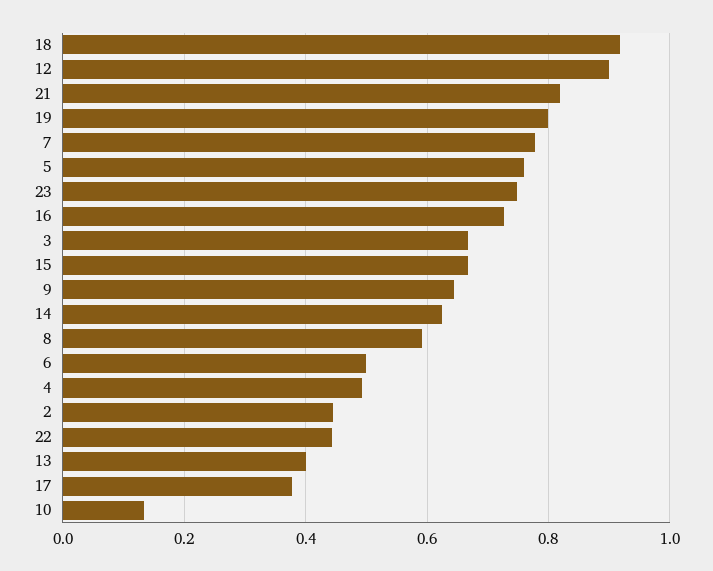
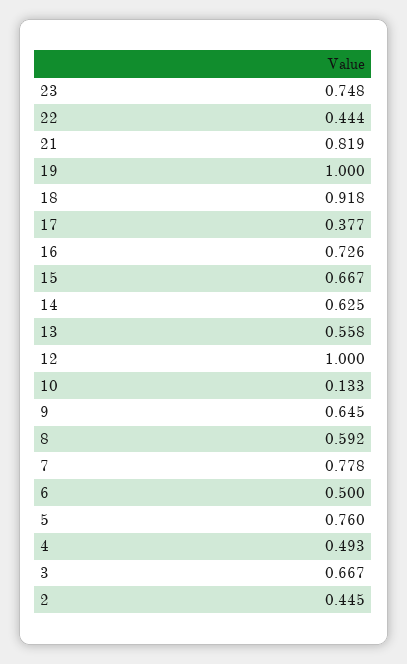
12: 0.9 -> 1
19: 0.8 -> 1
13: 0.4 -> 0.558

